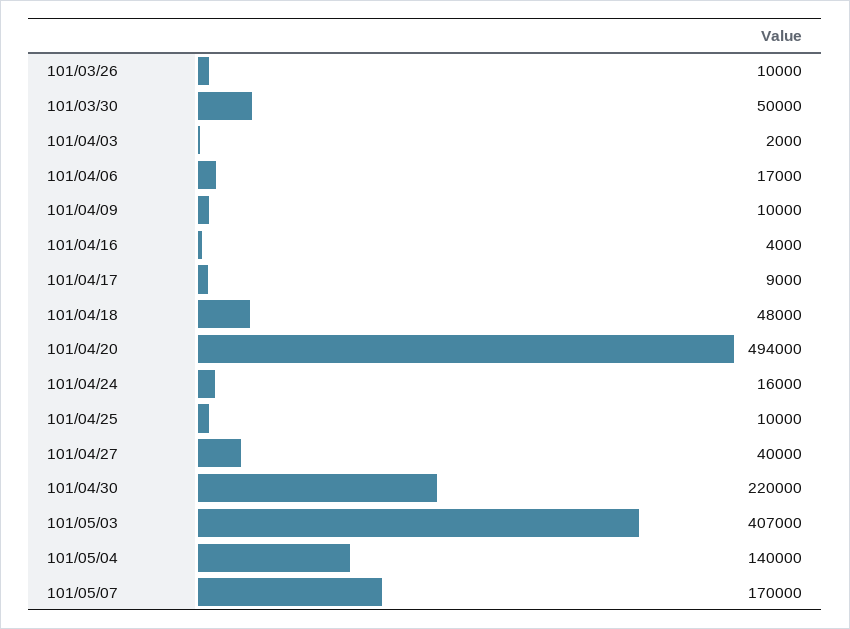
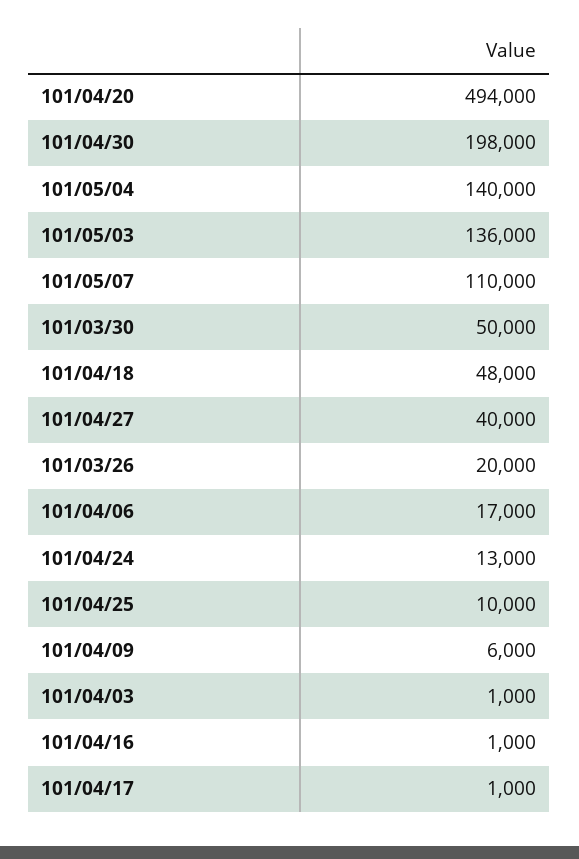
101/03/26: 10000 -> 20000
101/04/03: 2000 -> 1000
101/04/09: 10000 -> 6000
101/04/16: 4000 -> 1000
101/04/17: 9000 -> 1000
101/04/24: 16000 -> 13000
101/04/30: 220000 -> 198000
101/05/03: 407000 -> 136000
101/05/07: 170000 -> 110000

